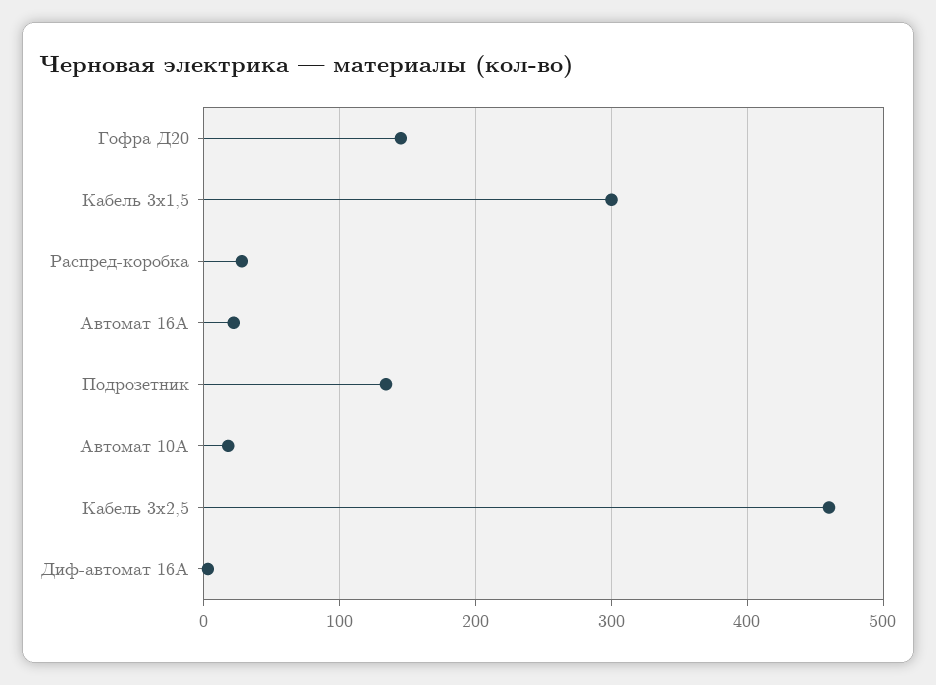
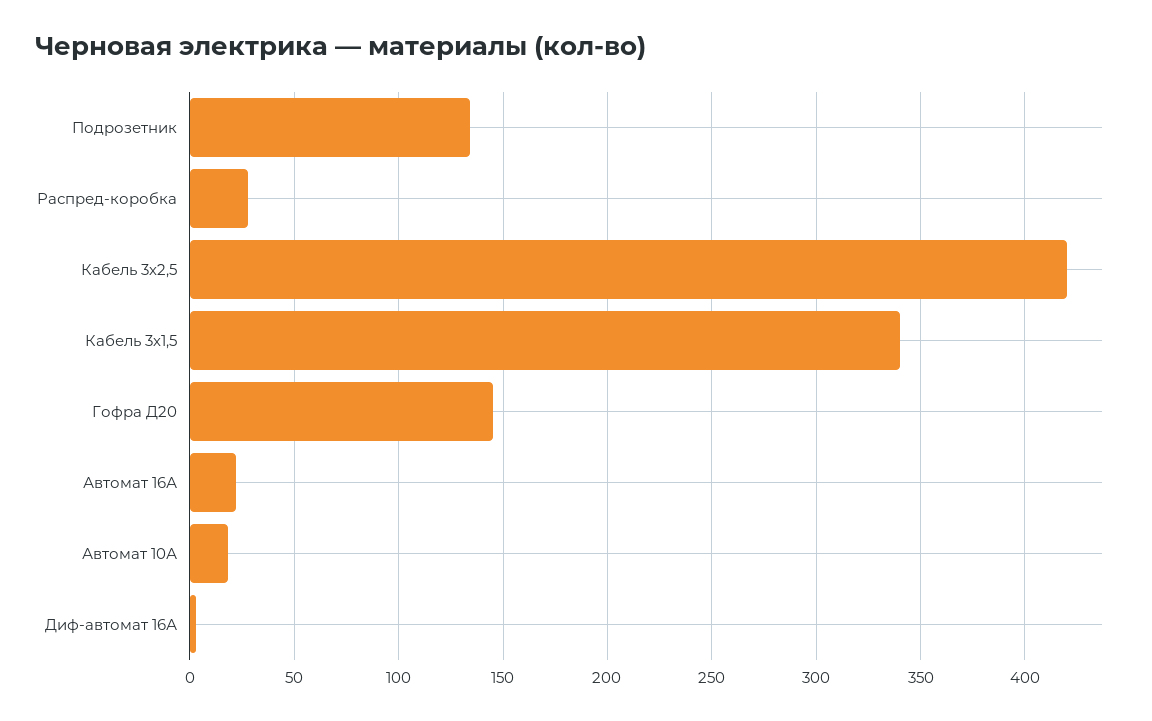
Кабель 3х1,5: 300 -> 340
Кабель 3х2,5: 460 -> 420

